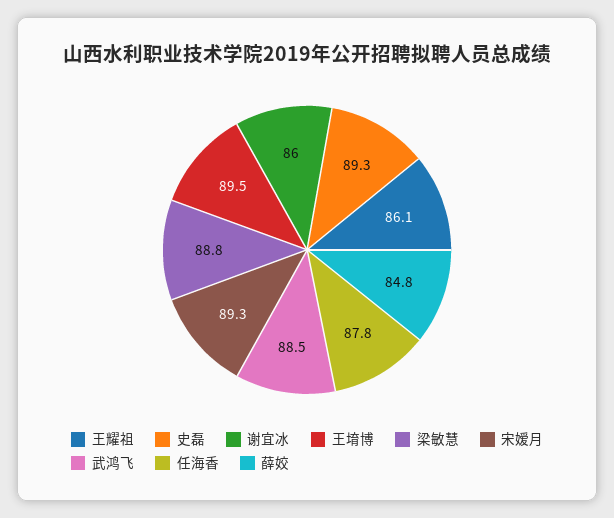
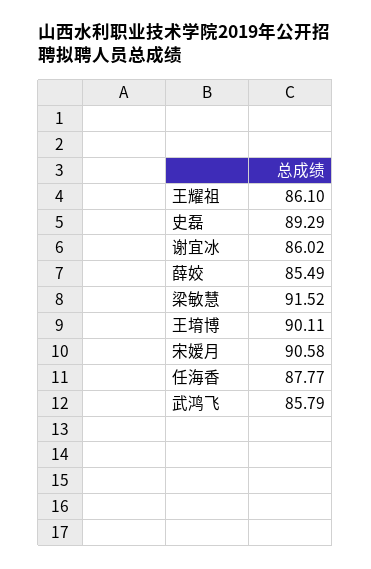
王堉博: 89.5 -> 90.11
梁敏慧: 88.8 -> 91.52
宋嫒月: 89.3 -> 90.58
武鸿飞: 88.5 -> 85.79
薛姣: 84.8 -> 85.49

